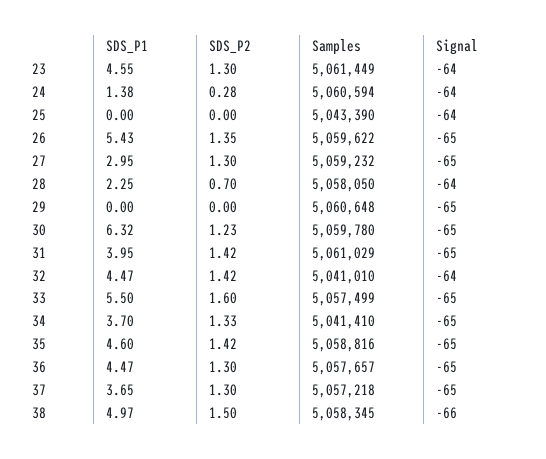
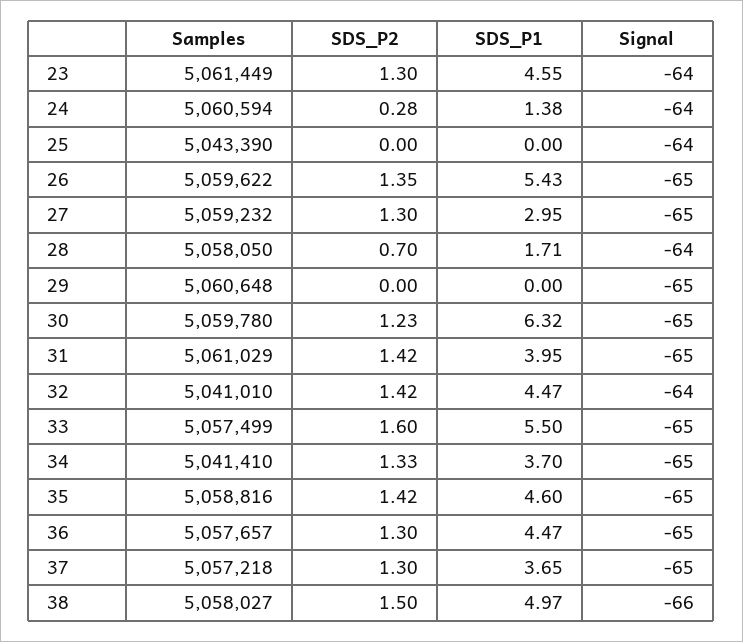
SDS_P1, 28: 2.25 -> 1.71
Samples, 38: 5058345 -> 5058027

